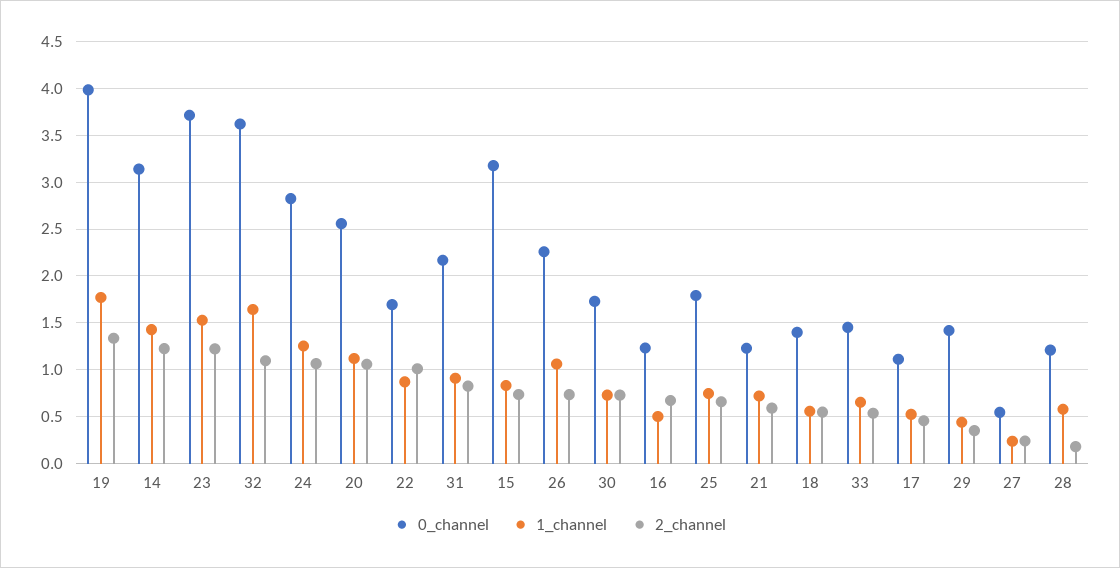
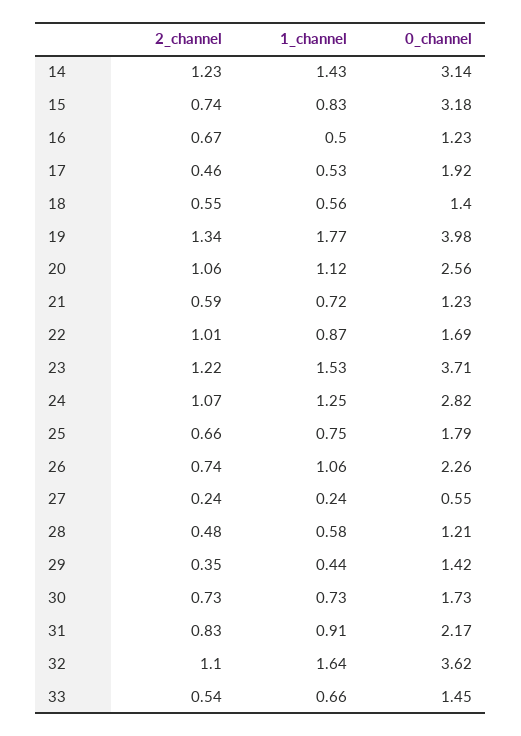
0_channel, 17: 1.1 -> 1.92
2_channel, 28: 0.2 -> 0.48

